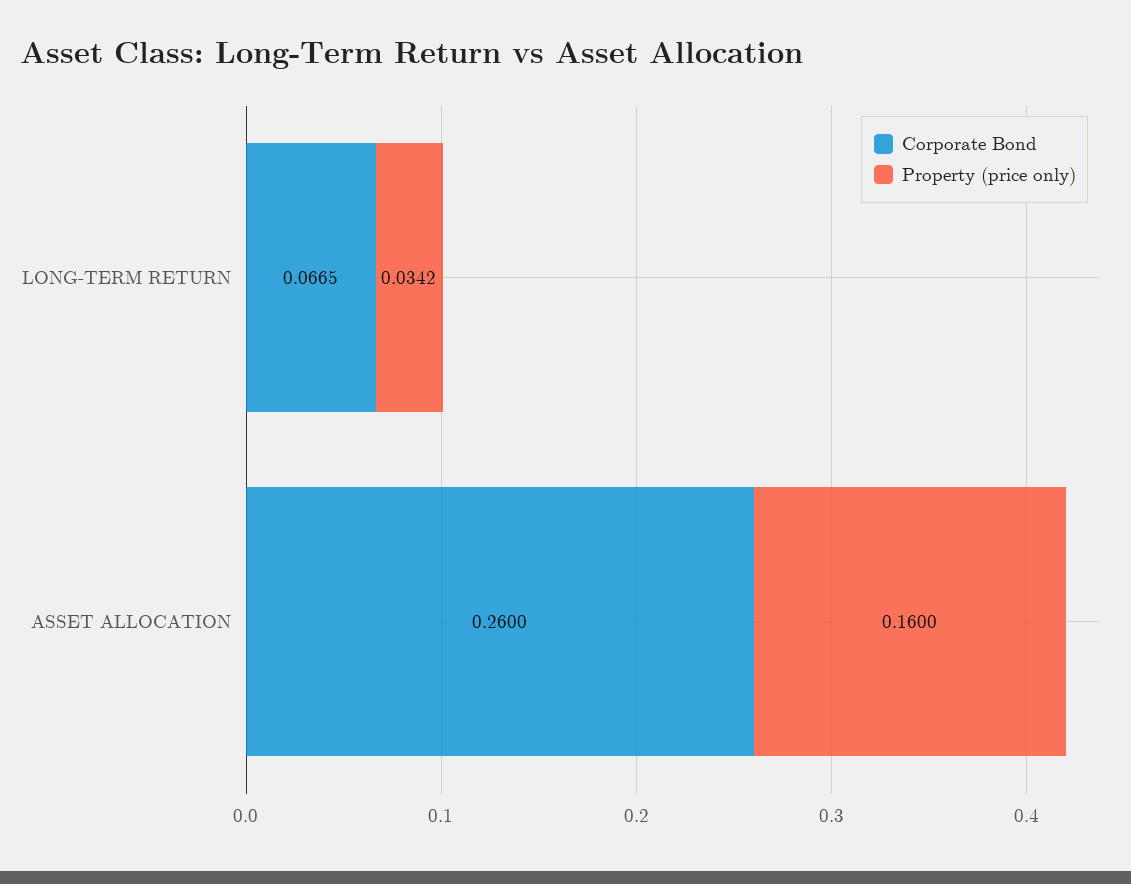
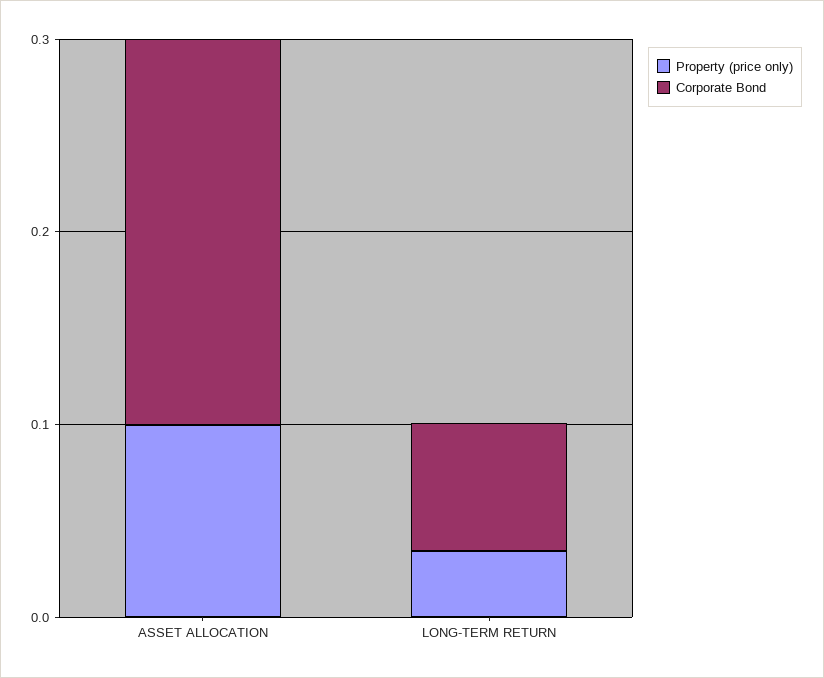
Corporate Bond, ASSET ALLOCATION: 0.26 -> 0.2
Property (price only), ASSET ALLOCATION: 0.16 -> 0.1

